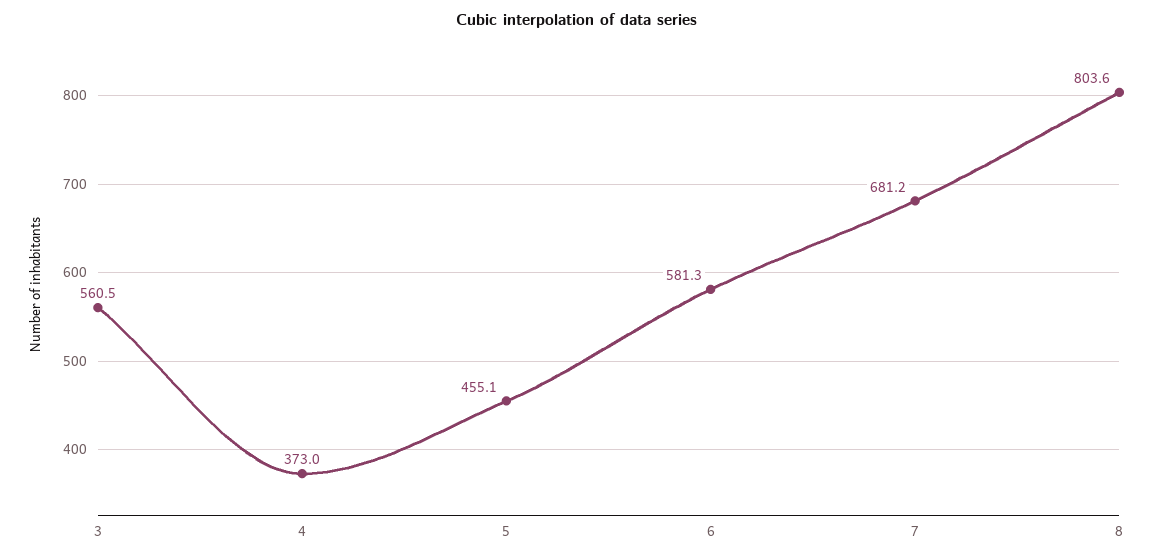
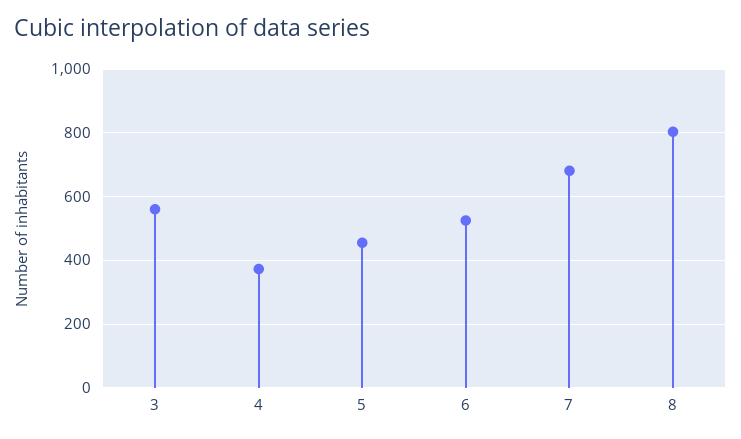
6: 581.3 -> 520

